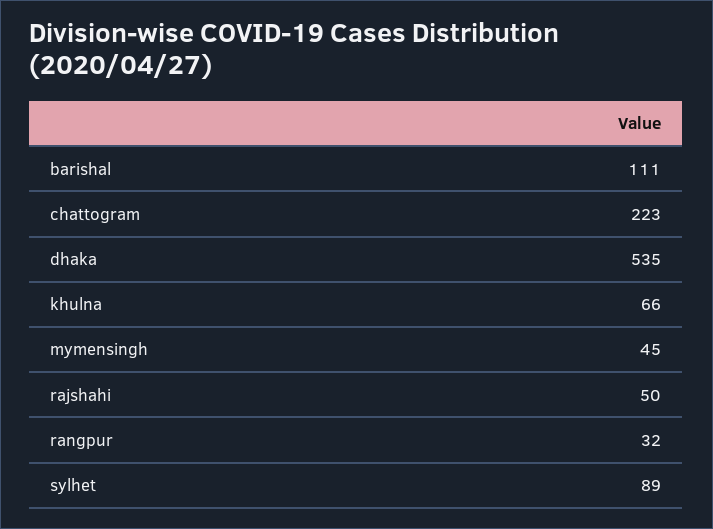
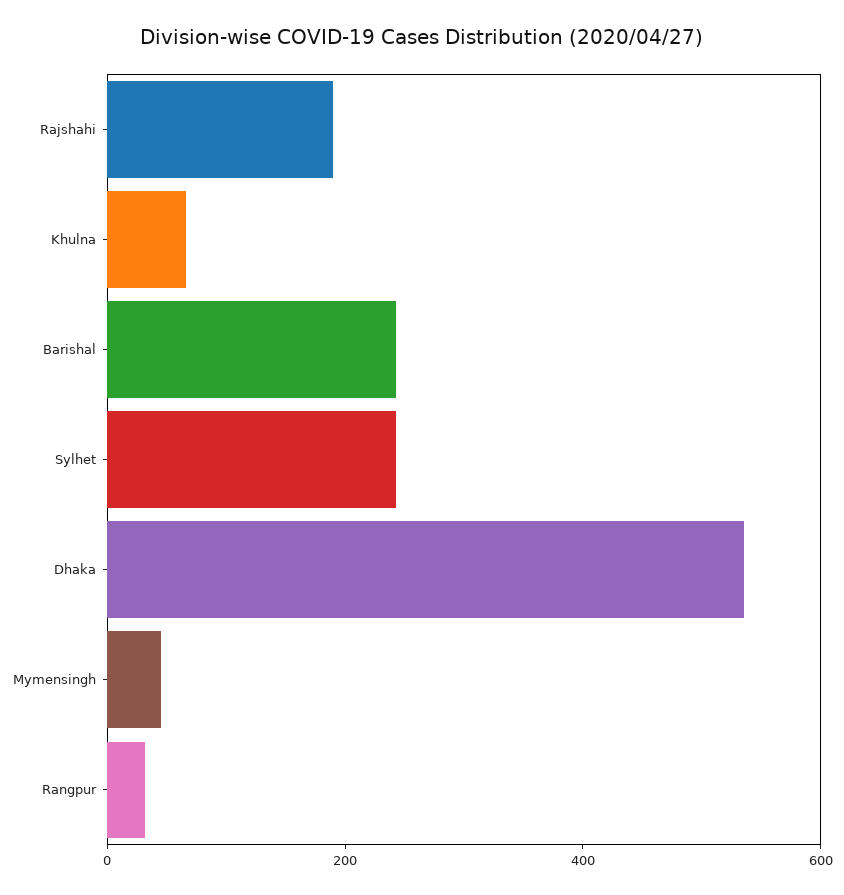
barishal: 111 -> 250
chattogram: 223 -> none
rajshahi: 50 -> 200
sylhet: 89 -> 250

